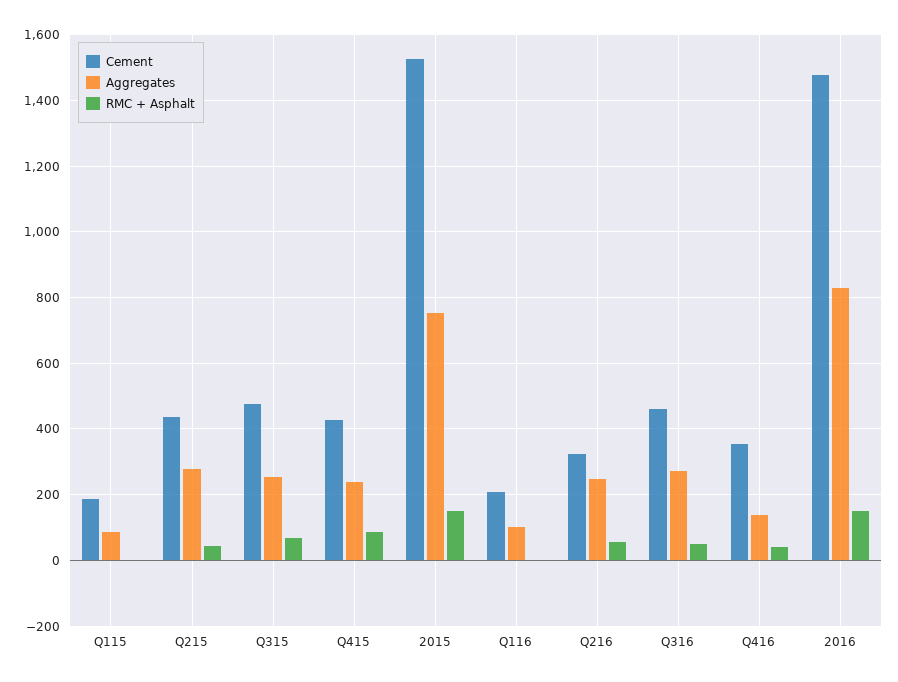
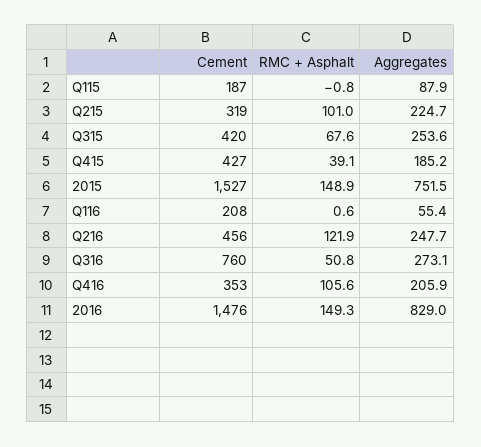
Cement, Q215: 440 -> 319
Aggregates, Q215: 280 -> 224.7
RMC + Asphalt, Q215: 40 -> 101
Cement, Q315: 480 -> 420
Aggregates, Q415: 240 -> 185.2
RMC + Asphalt, Q415: 80 -> 39.1
Aggregates, Q116: 100 -> 55.4
Cement, Q216: 320 -> 456
RMC + Asphalt, Q216: 60 -> 121.9
Cement, Q316: 460 -> 760
Aggregates, Q416: 140 -> 205.9
RMC + Asphalt, Q416: 40 -> 105.6

